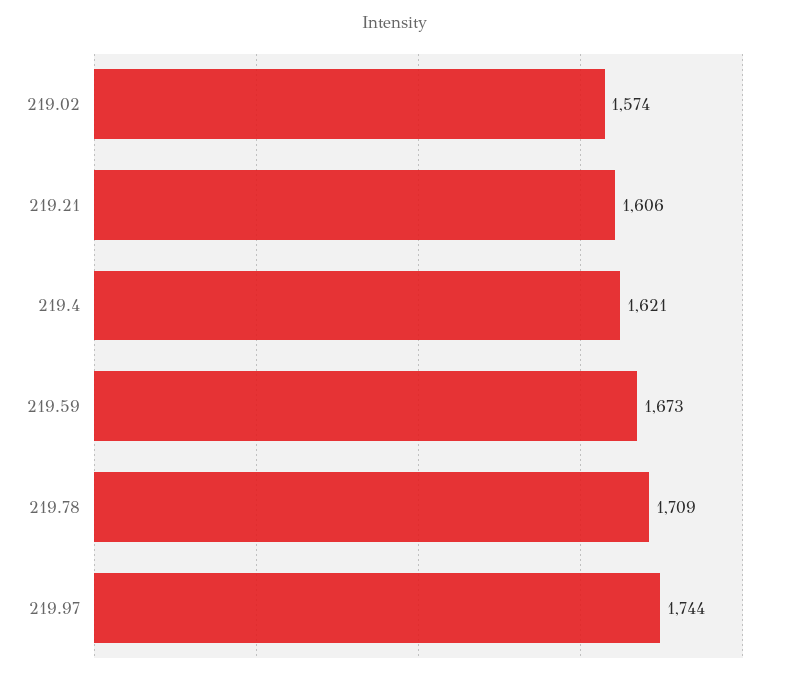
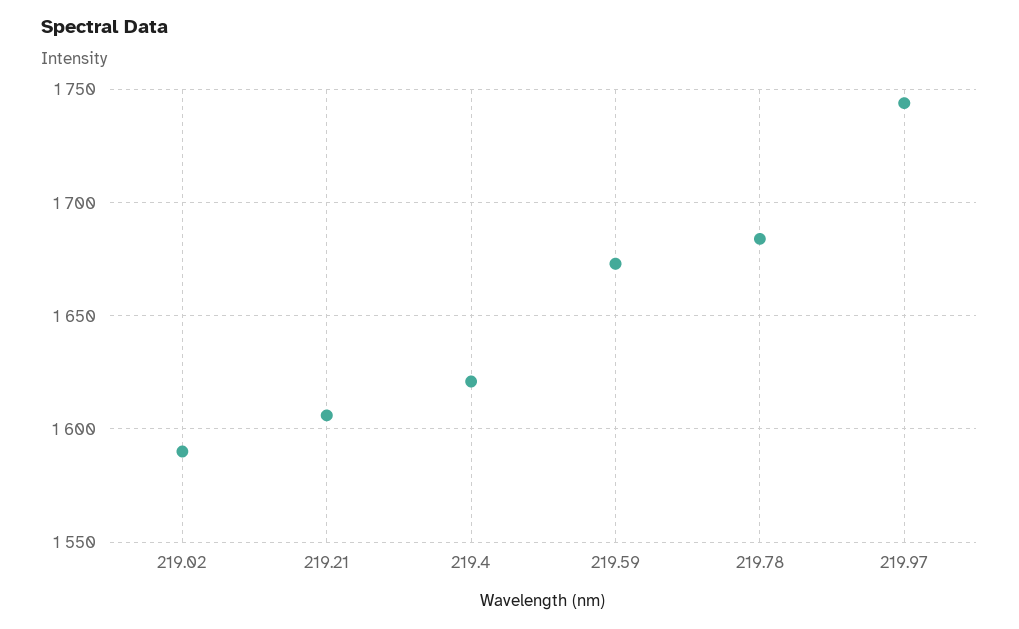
219.02: 1574 -> 1590
219.78: 1709 -> 1685

